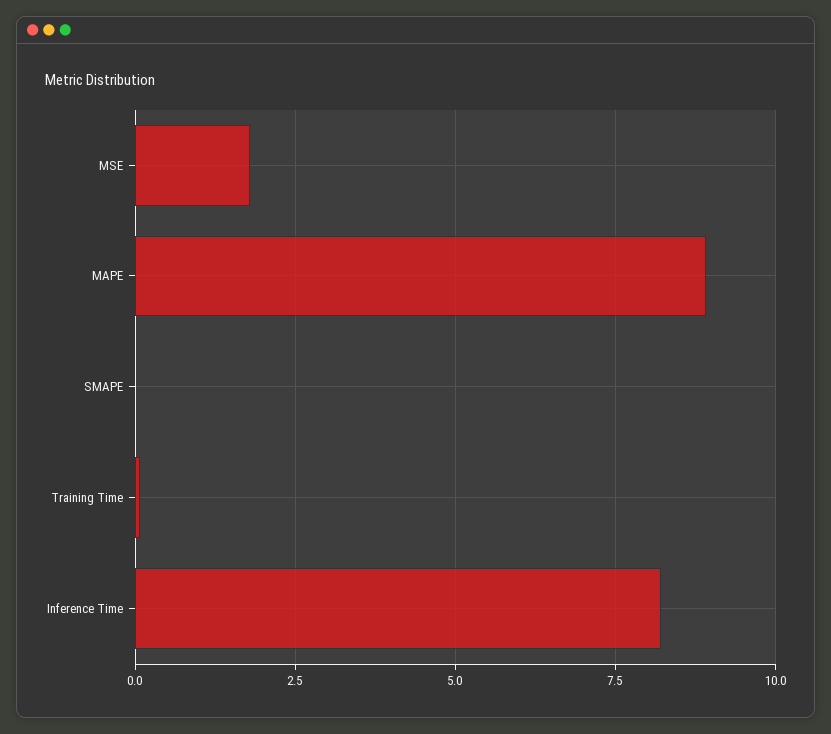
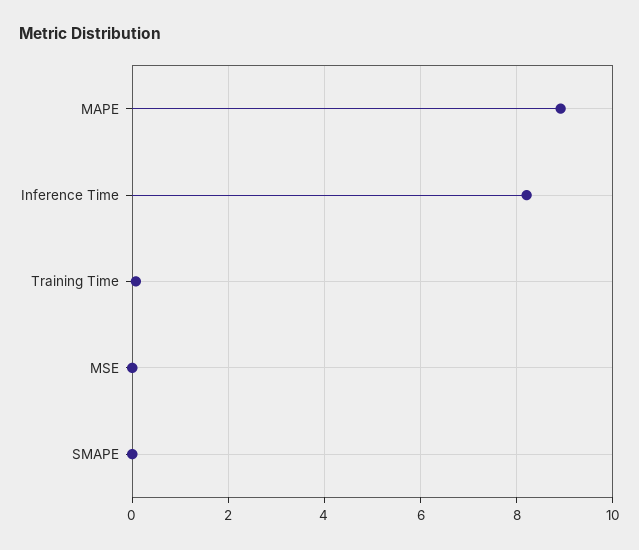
MSE: 1.75 -> 0

